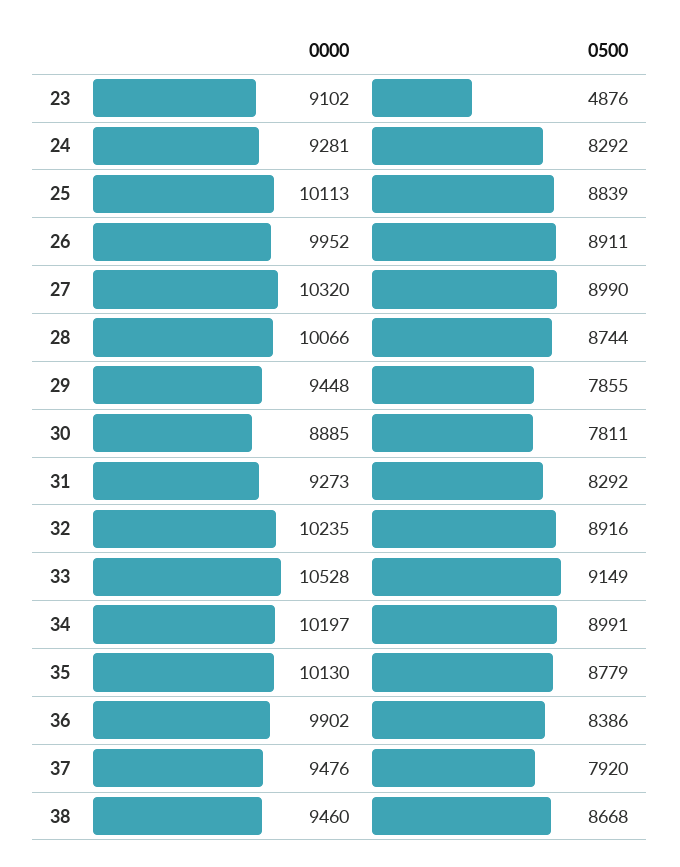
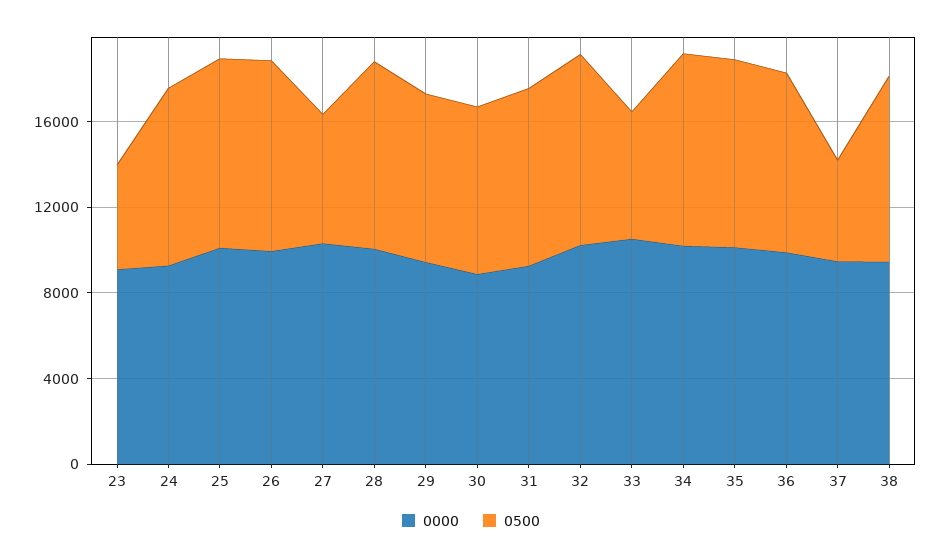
0500, 27: 8990 -> 6000
0500, 33: 9149 -> 6000
0500, 37: 7920 -> 5000

